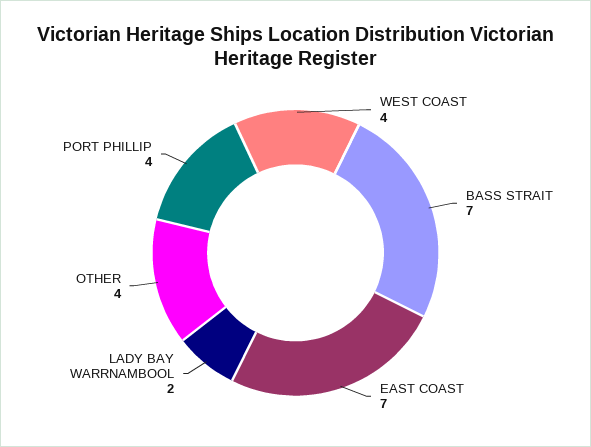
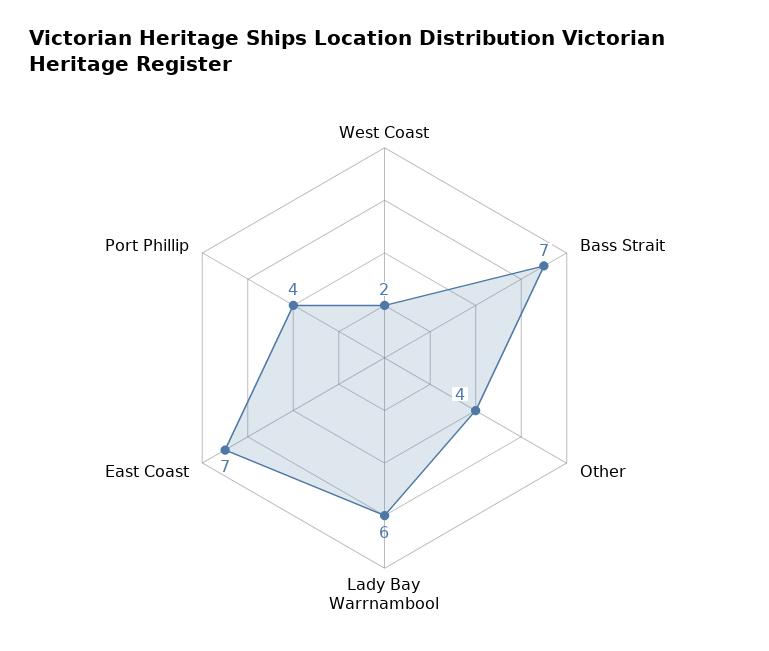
WEST COAST: 4 -> 2
LADY BAY WARRNAMBOOL: 2 -> 6

